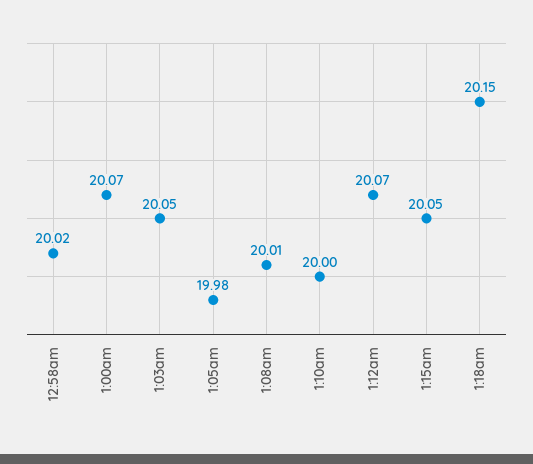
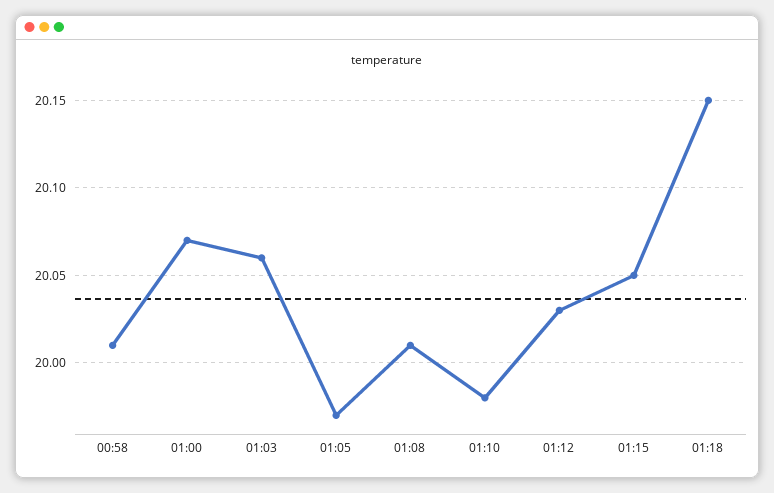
12:58am: 20.02 -> 20.01
1:03am: 20.05 -> 20.06
1:05am: 19.98 -> 19.97
1:10am: 20 -> 19.98
1:12am: 20.07 -> 20.03

